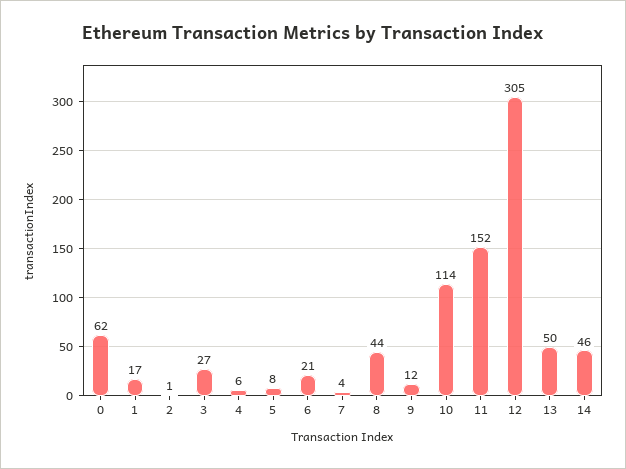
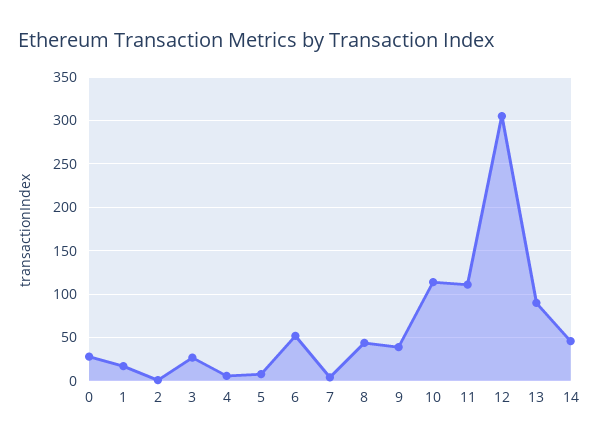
0: 62 -> 30
6: 21 -> 50
9: 12 -> 40
11: 152 -> 110
13: 50 -> 90

